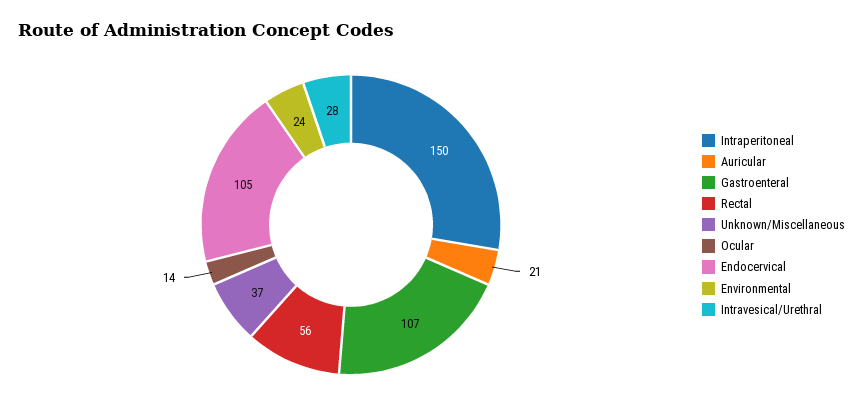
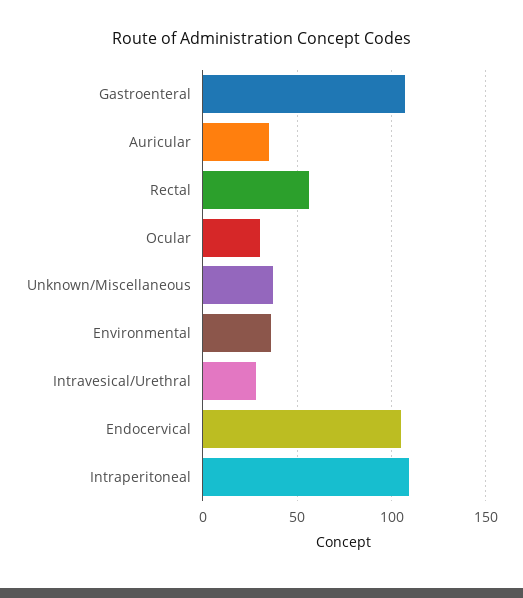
Intraperitoneal: 150 -> 110
Auricular: 21 -> 35
Ocular: 14 -> 30
Environmental: 24 -> 35

